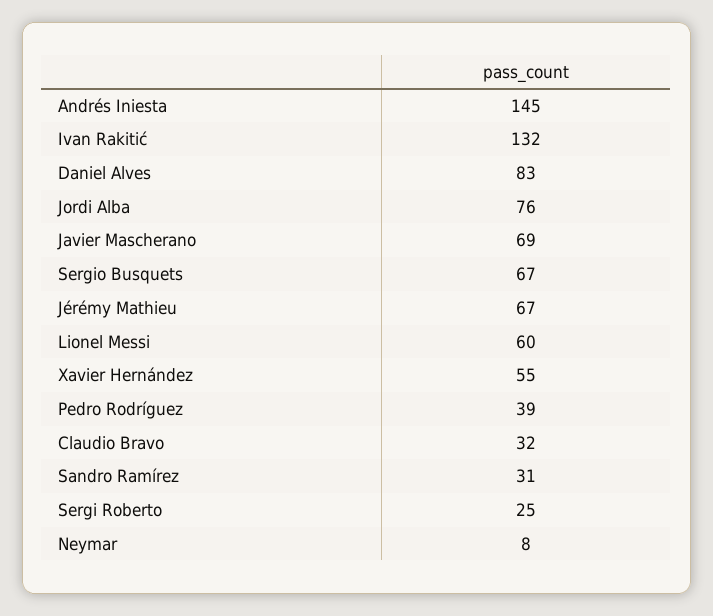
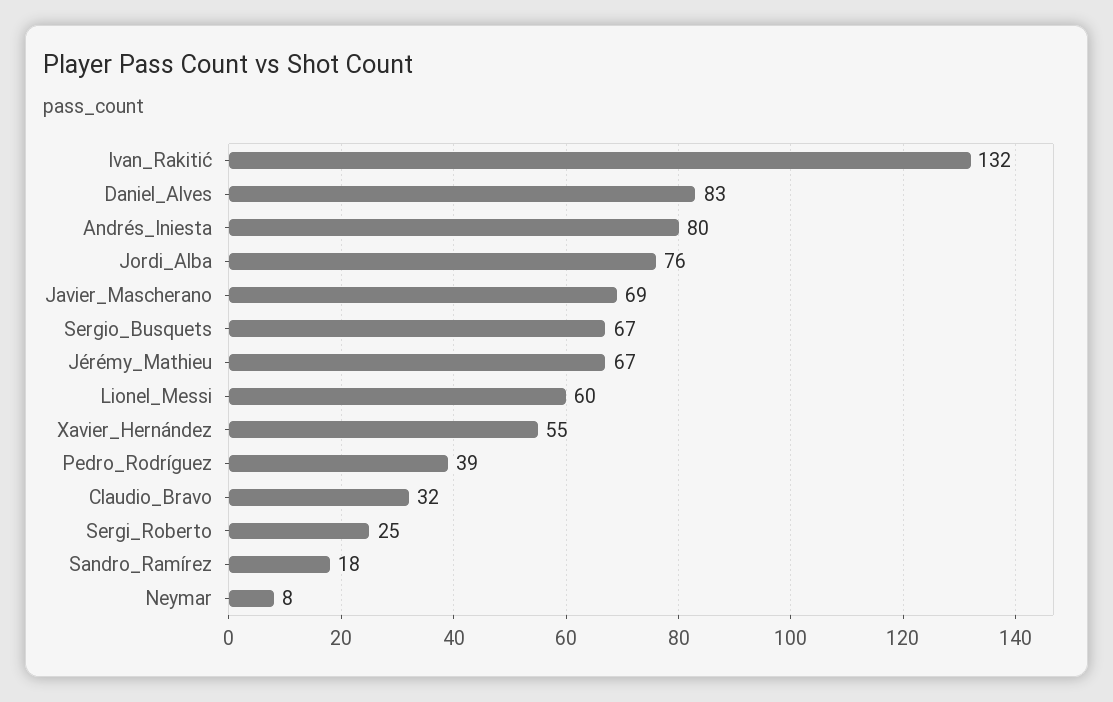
Andrés Iniesta: 145 -> 80
Sandro Ramírez: 31 -> 18

